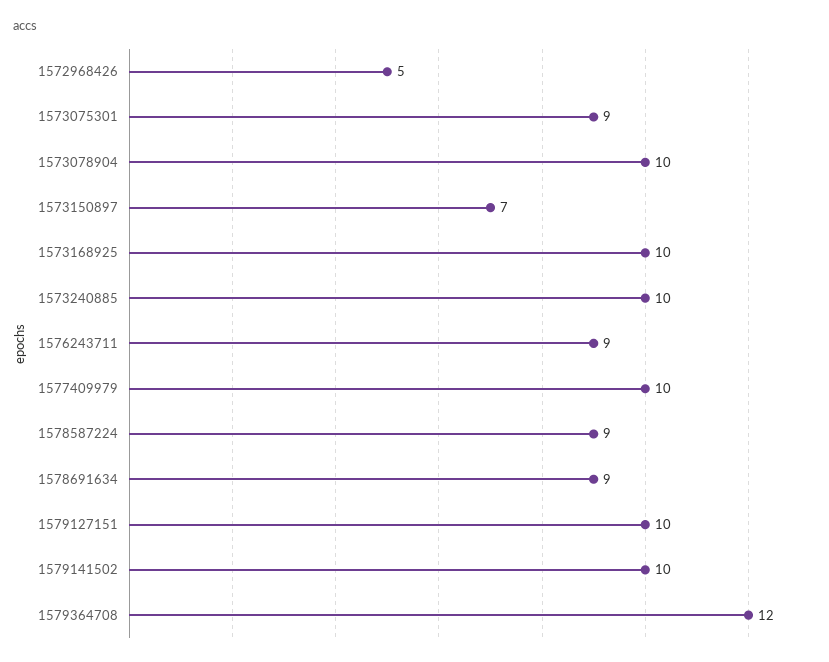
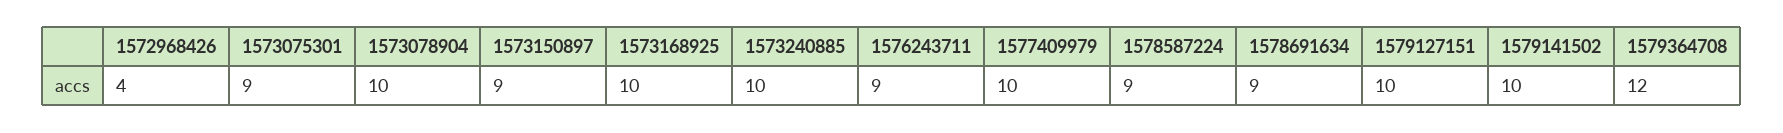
1572968426: 5 -> 4
1573150897: 7 -> 9

